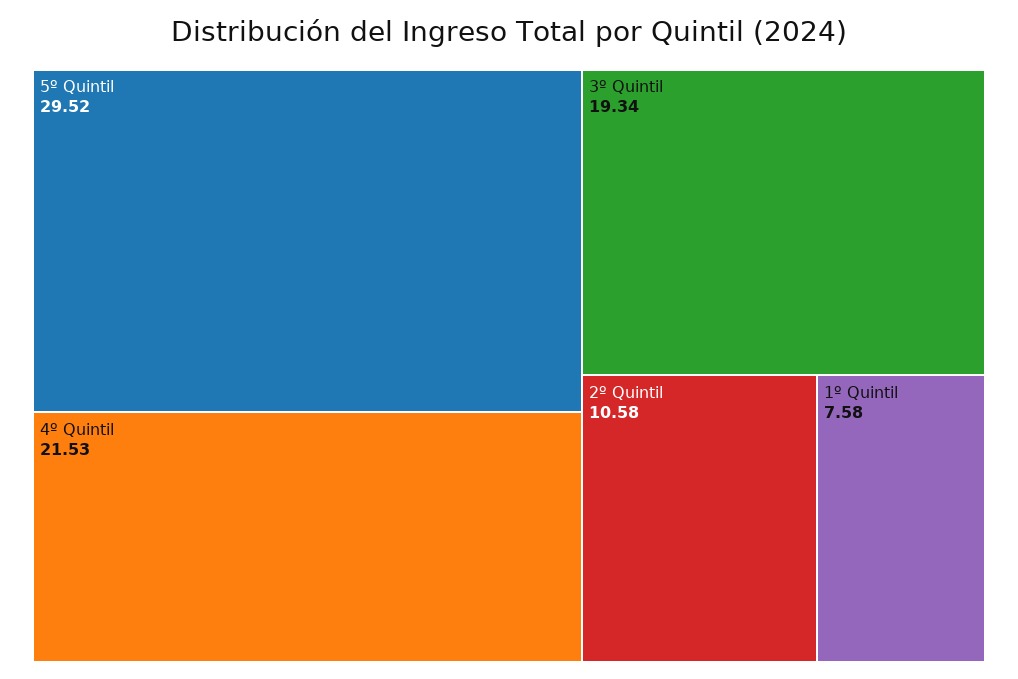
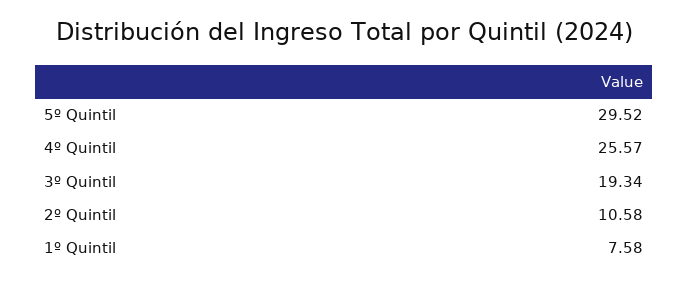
4º Quintil: 21.53 -> 25.57

